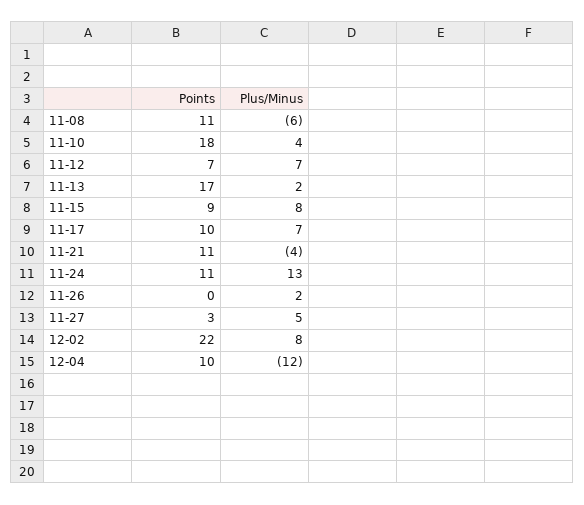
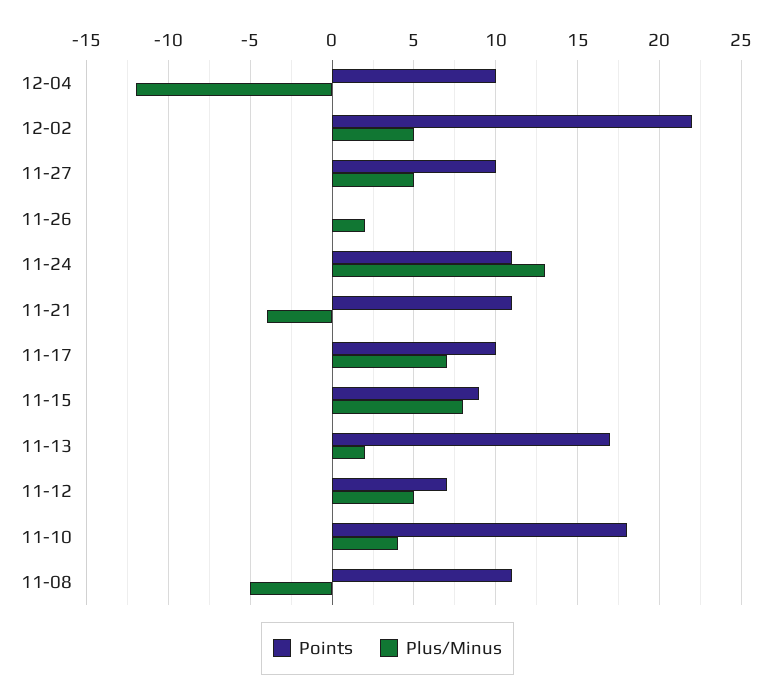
Plus/Minus, 11-08: -6 -> -5
Plus/Minus, 11-12: 7 -> 5
Points, 11-27: 3 -> 10
Plus/Minus, 12-02: 8 -> 5

